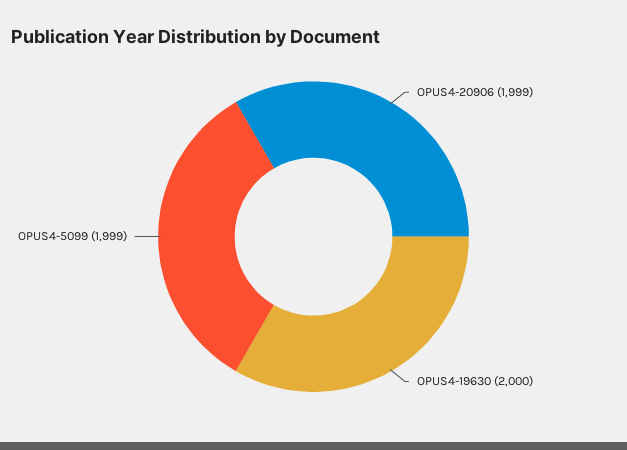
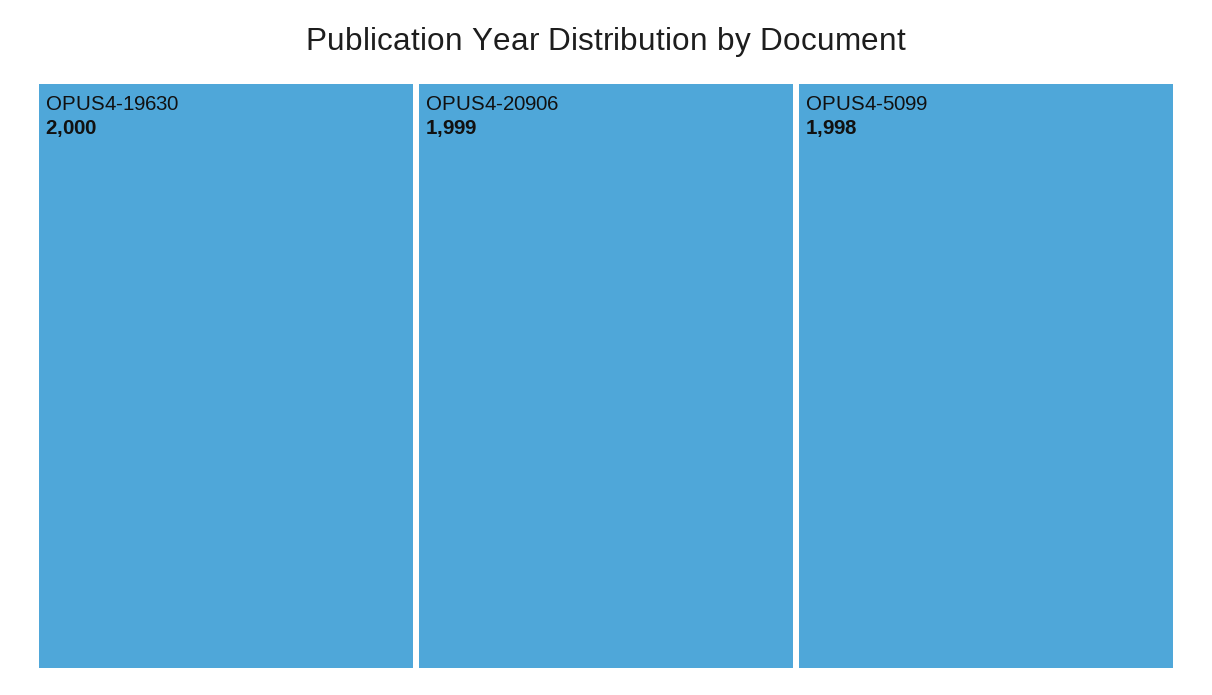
OPUS4-5099: 1999 -> 1998

